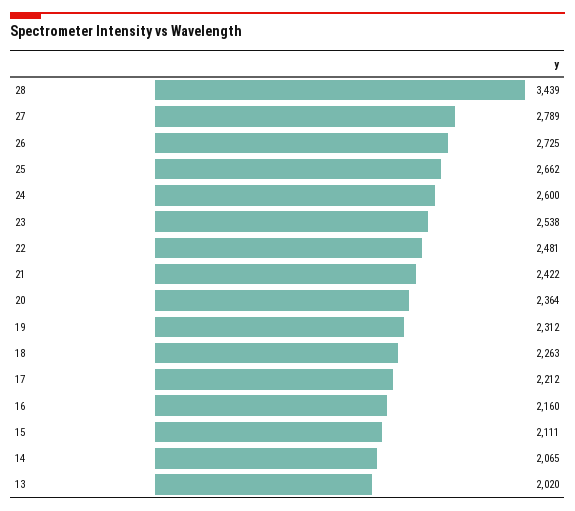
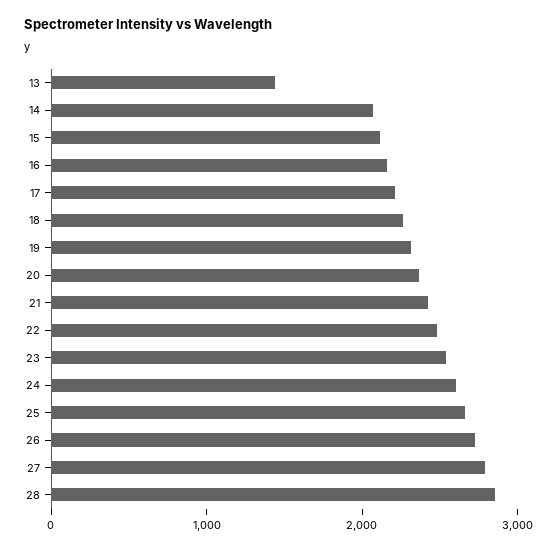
28: 3439 -> 2800
13: 2020 -> 1400

